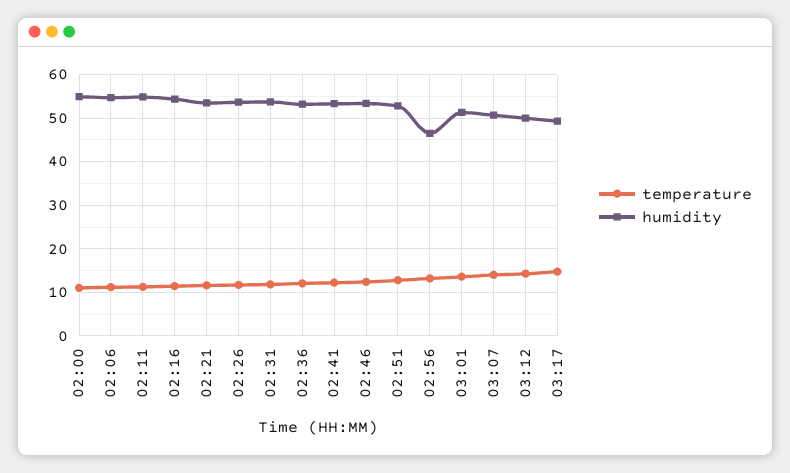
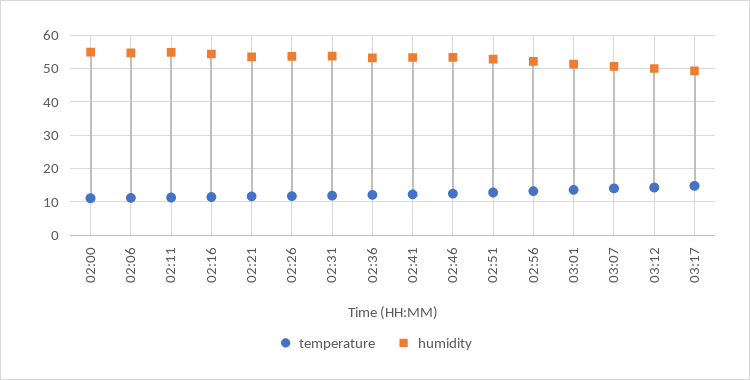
humidity, 02:56: 46 -> 52

